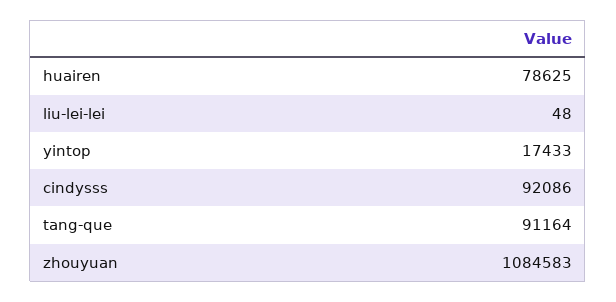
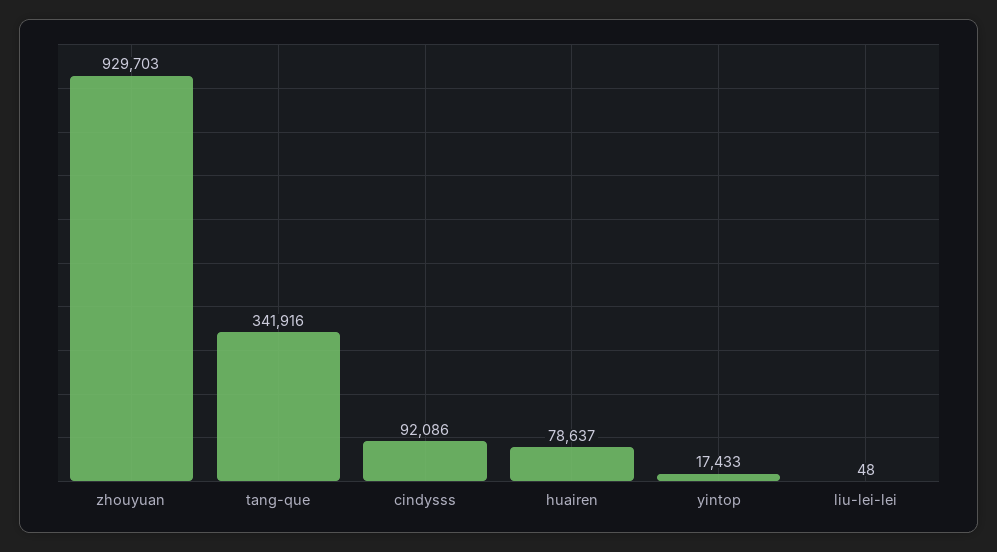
huairen: 78625 -> 78637
tang-que: 91164 -> 341916
zhouyuan: 1084583 -> 929703

